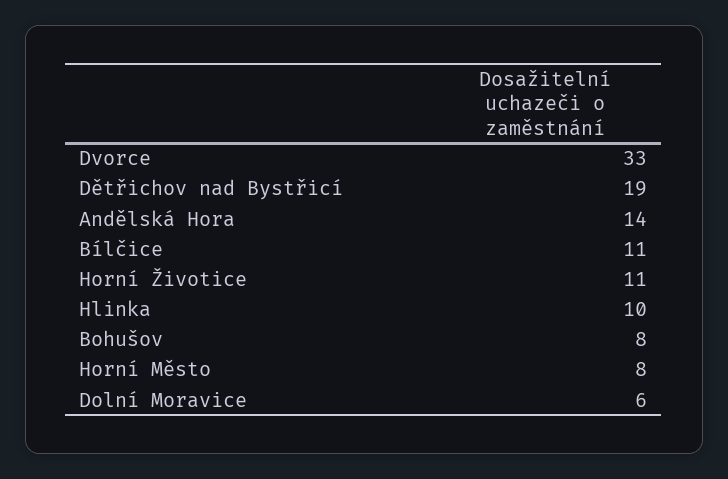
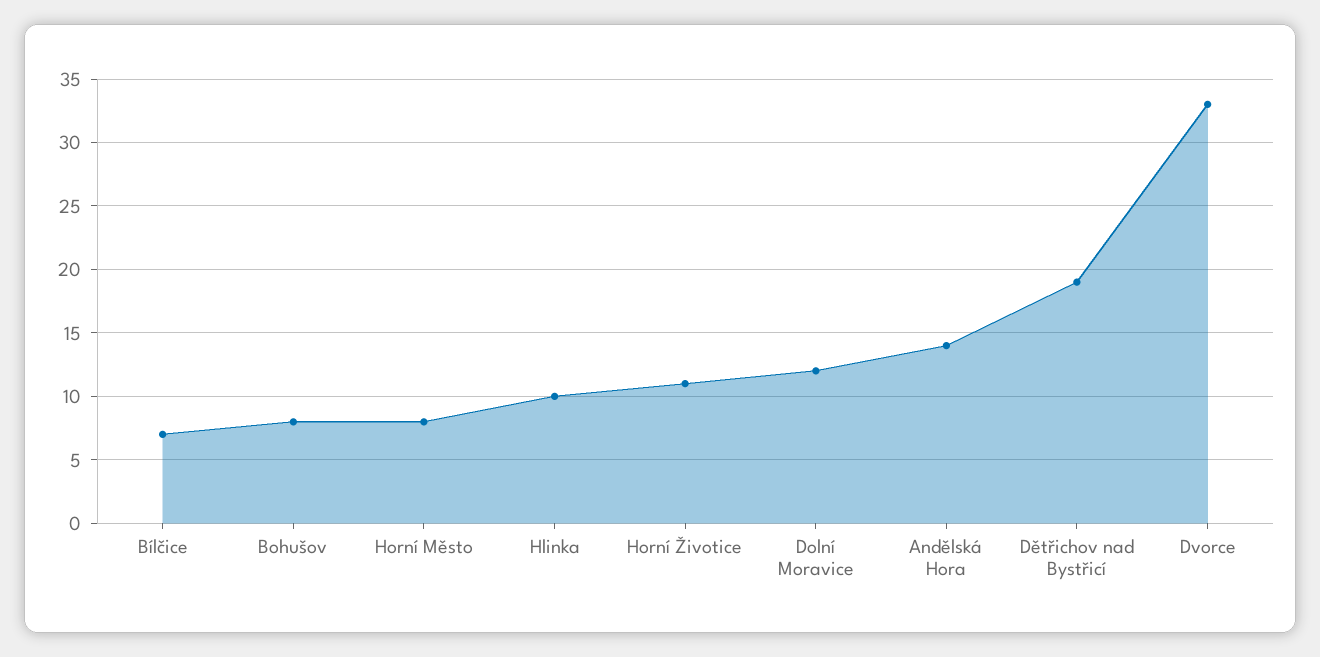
Bílčice: 11 -> 7
Dolní Moravice: 6 -> 12

